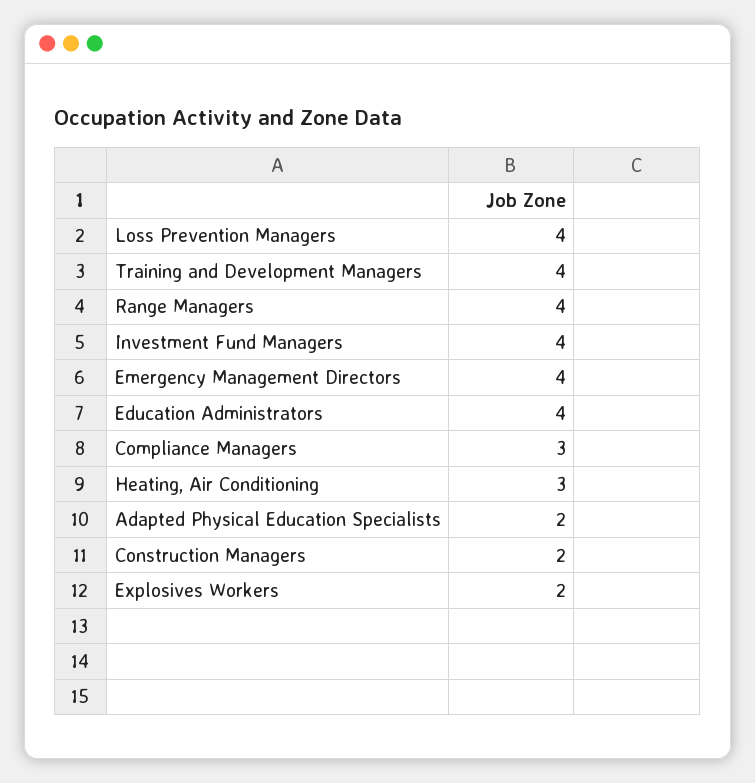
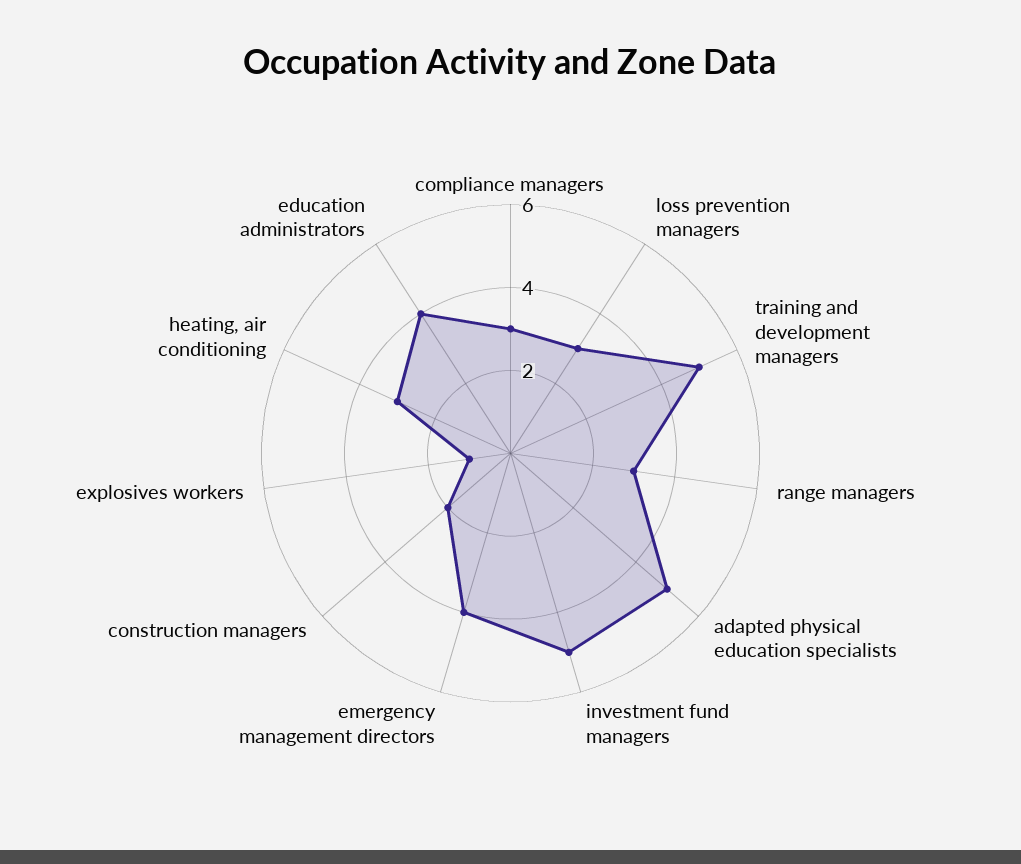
Loss Prevention Managers: 4 -> 3
Training and Development Managers: 4 -> 5
Range Managers: 4 -> 3
Investment Fund Managers: 4 -> 5
Adapted Physical Education Specialists: 2 -> 5
Explosives Workers: 2 -> 1

